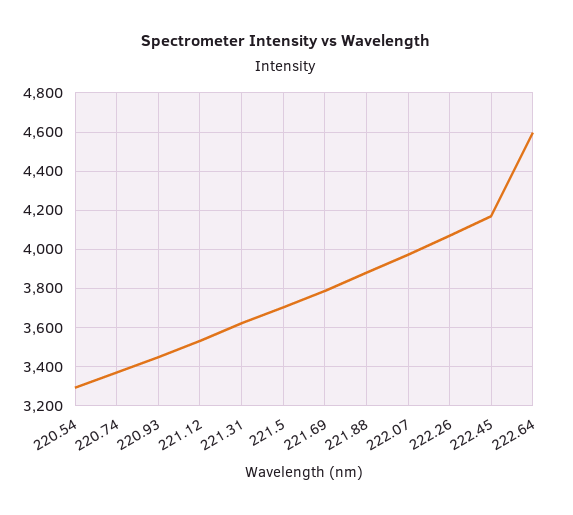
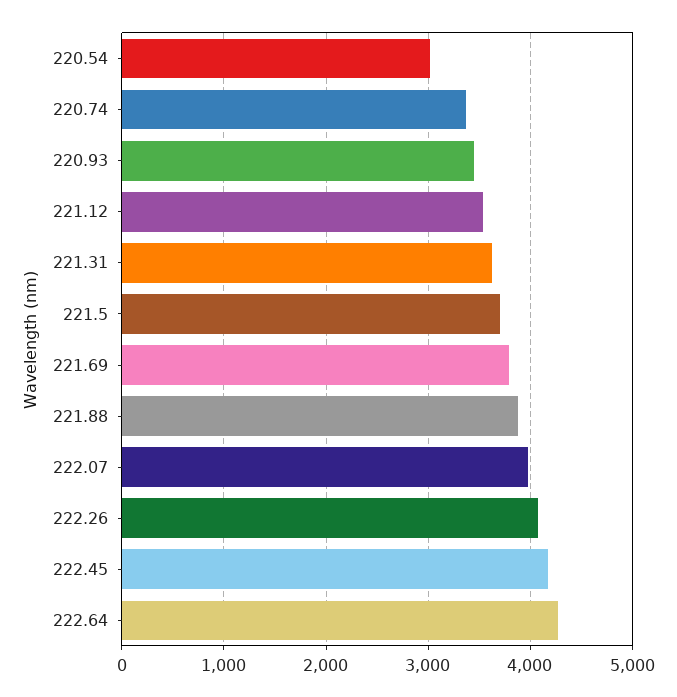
220.54: 3300 -> 3000
222.64: 4600 -> 4300

